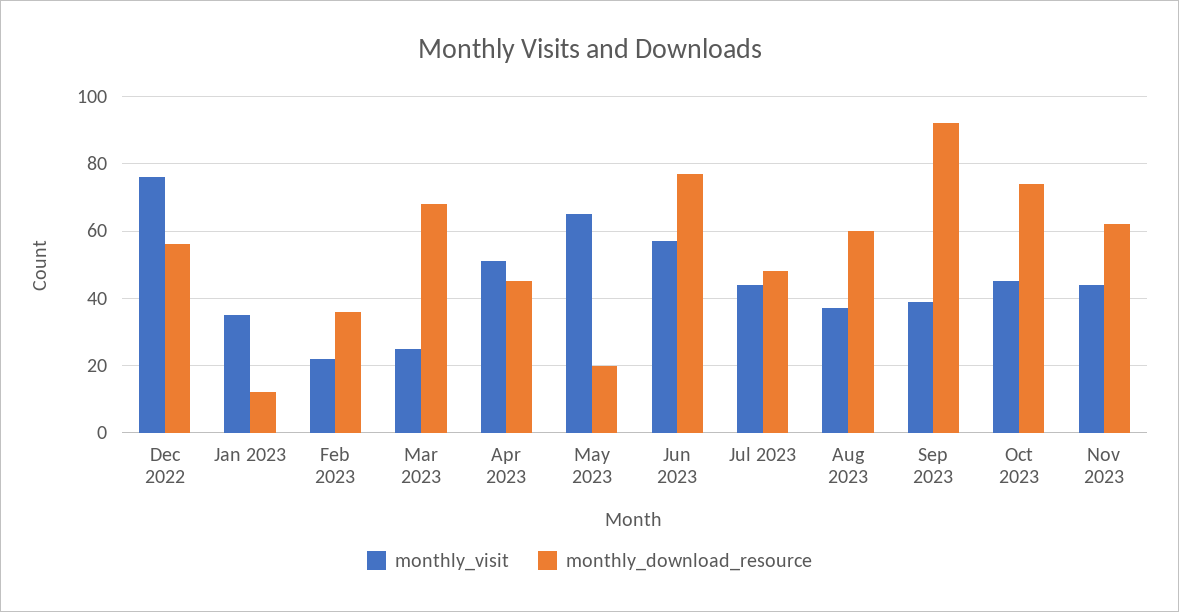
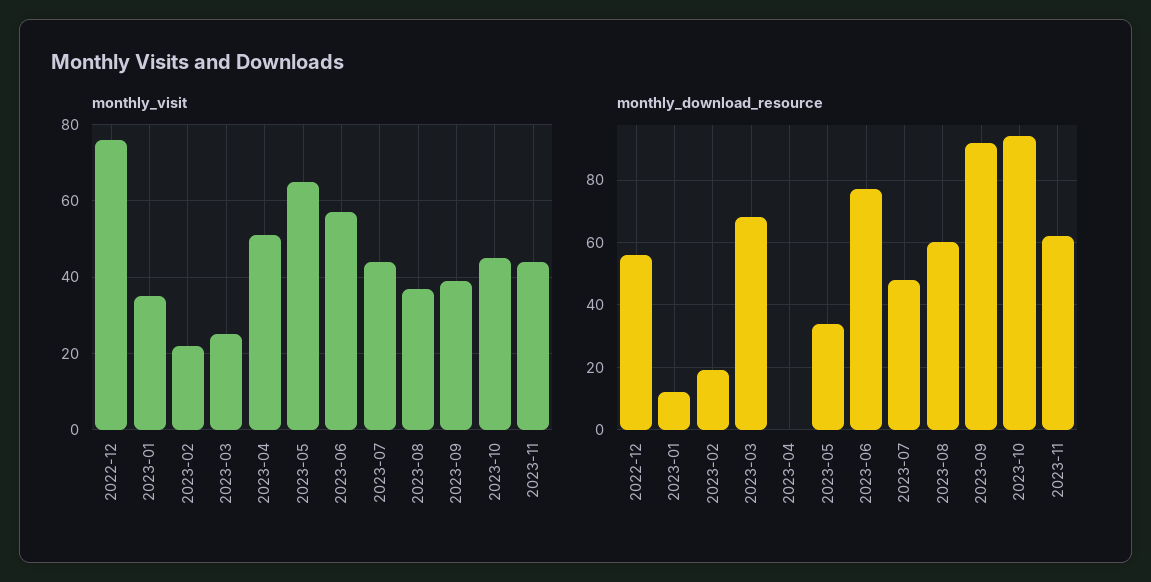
monthly_download_resource, Feb 2023: 35 -> 20
monthly_download_resource, Apr 2023: 45 -> 0
monthly_download_resource, May 2023: 20 -> 35
monthly_download_resource, Oct 2023: 75 -> 95

